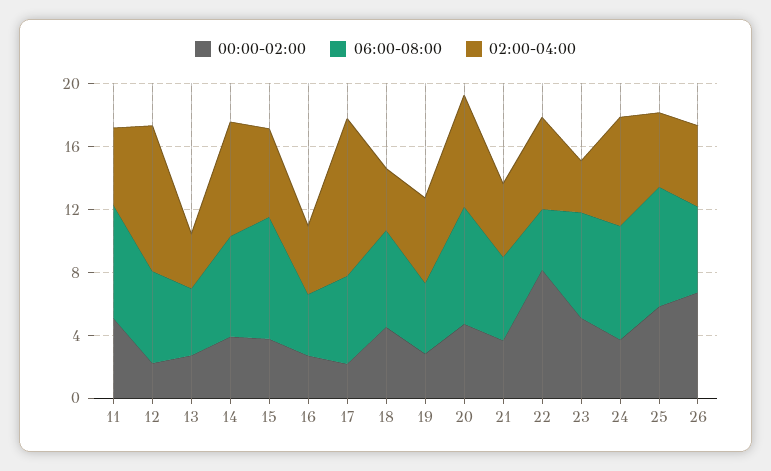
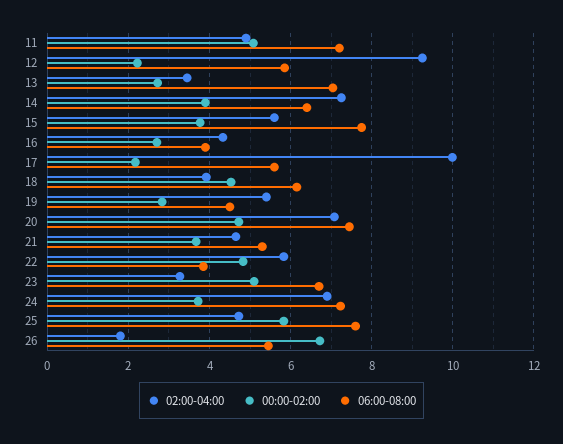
06:00-08:00, 13: 4 -> 7
00:00-02:00, 22: 8 -> 4.8
02:00-04:00, 26: 5 -> 1.8

